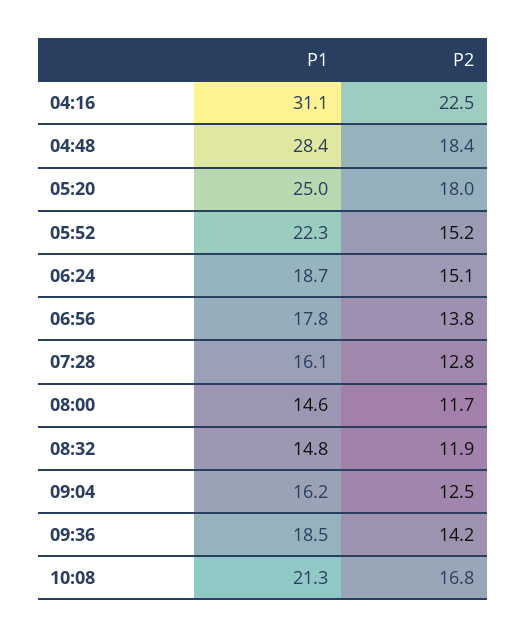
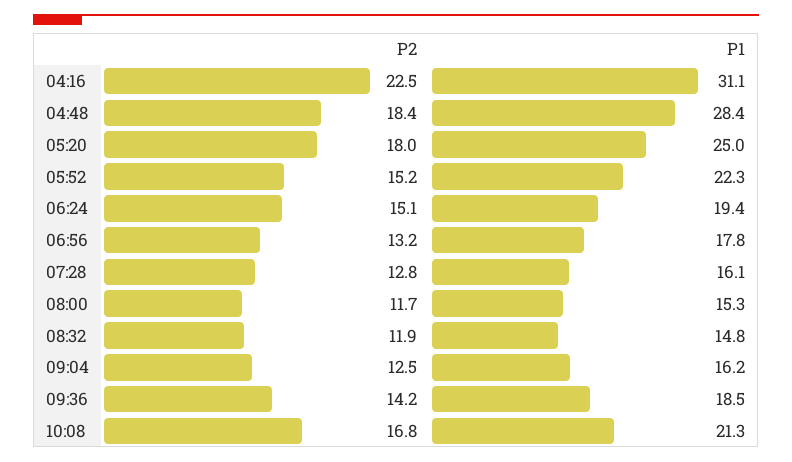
P1, 06:24: 18.7 -> 19.4
P2, 06:56: 13.8 -> 13.2
P1, 08:00: 14.6 -> 15.3

